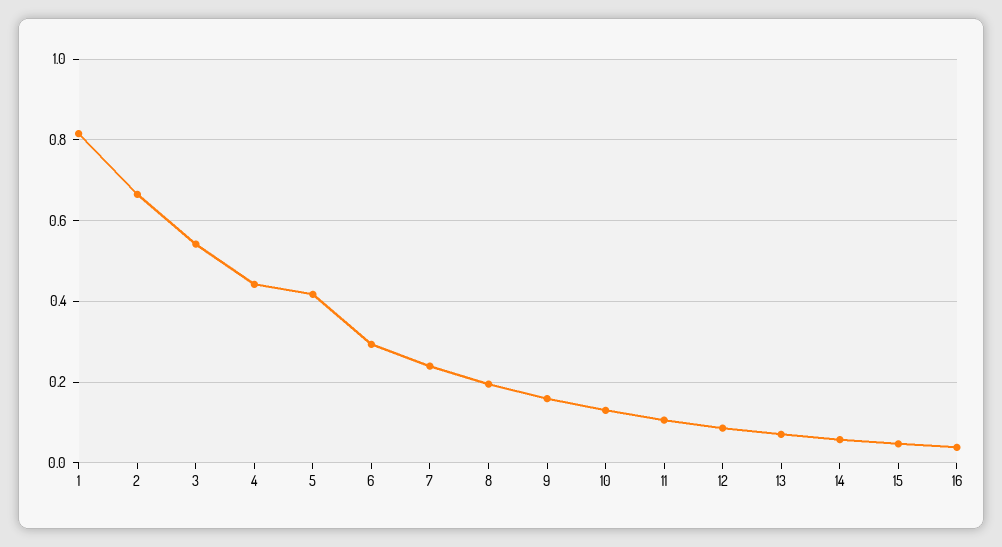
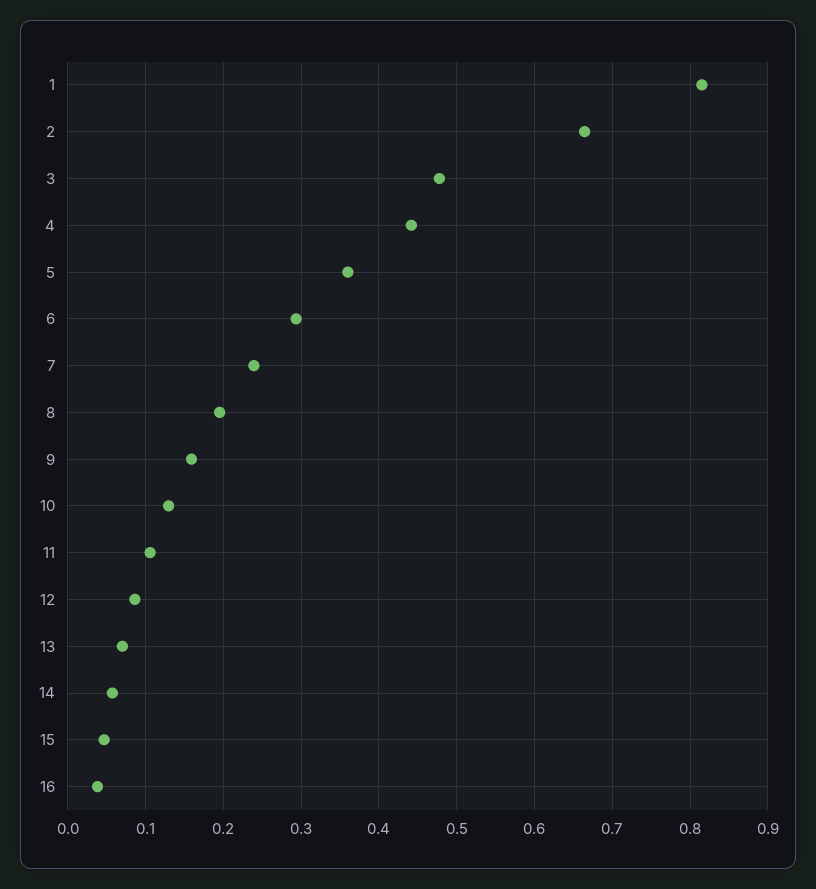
3: 0.54 -> 0.48
5: 0.42 -> 0.36

